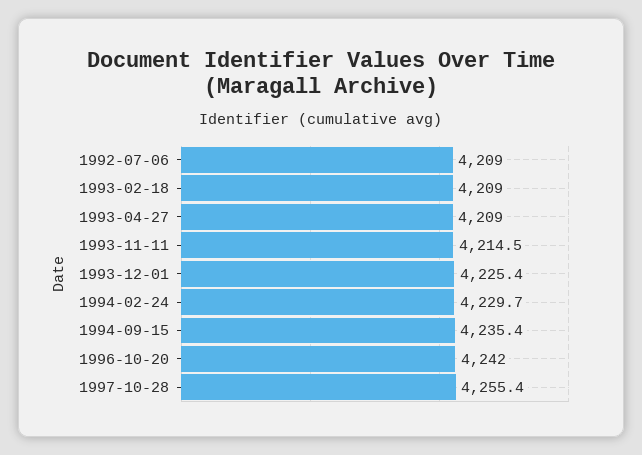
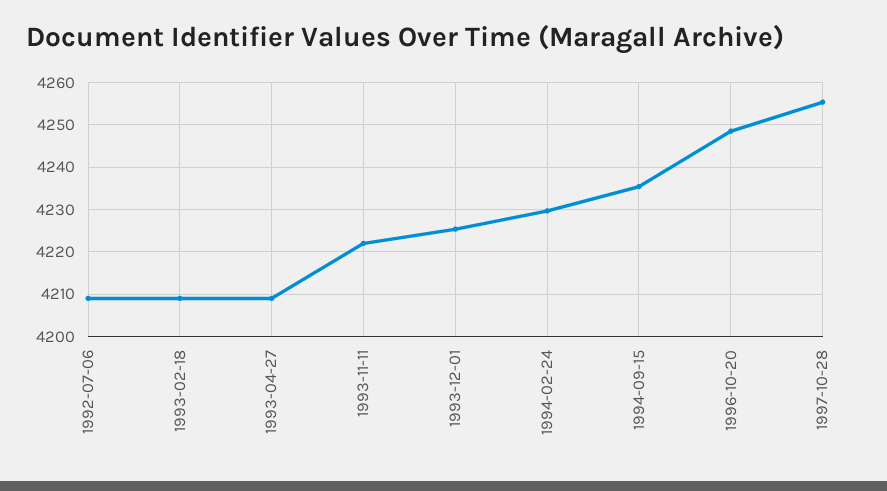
1993-11-11: 4214.5 -> 4222
1996-10-20: 4242 -> 4248

